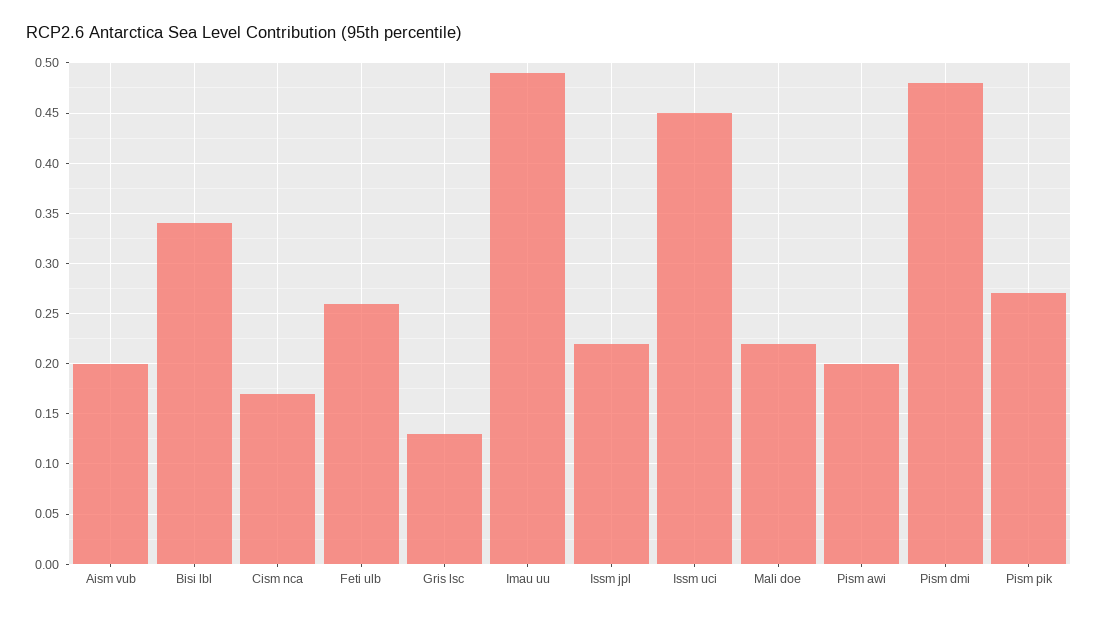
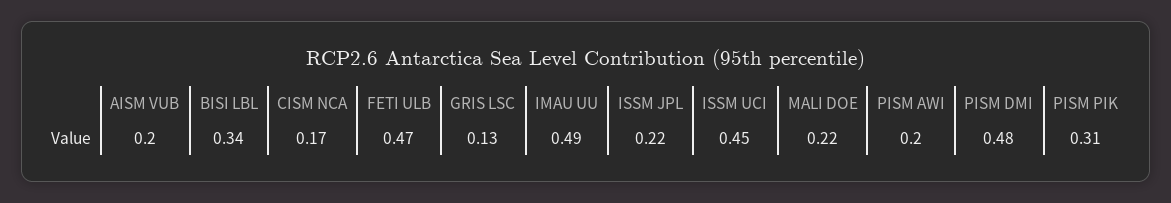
Feti ulb: 0.26 -> 0.47
Pism pik: 0.27 -> 0.31

